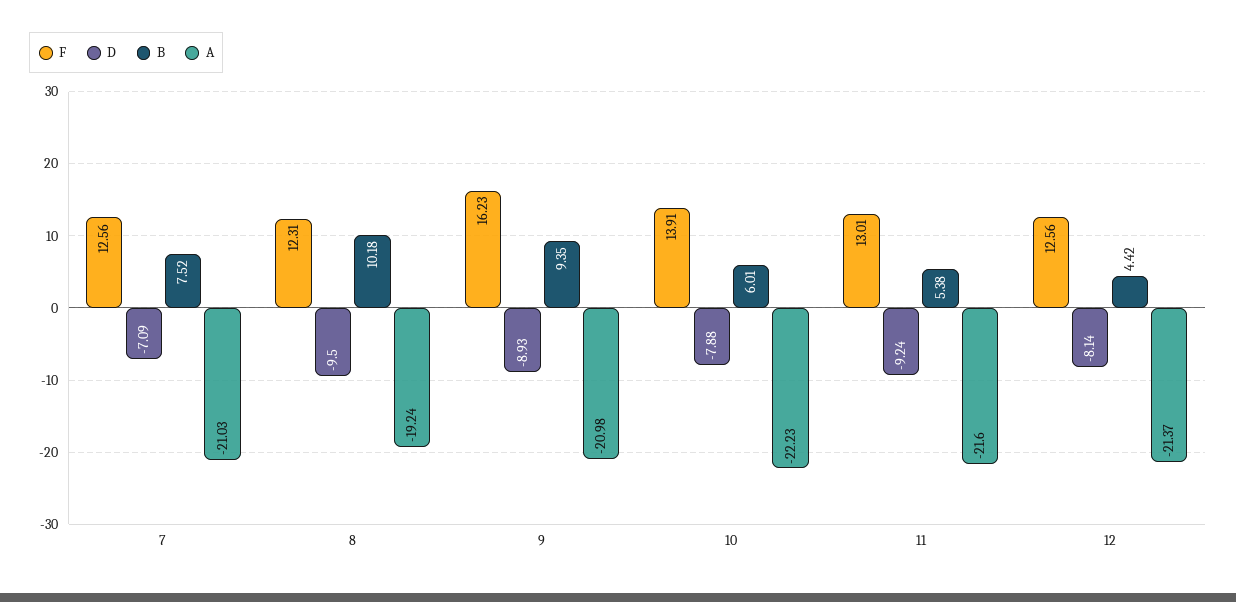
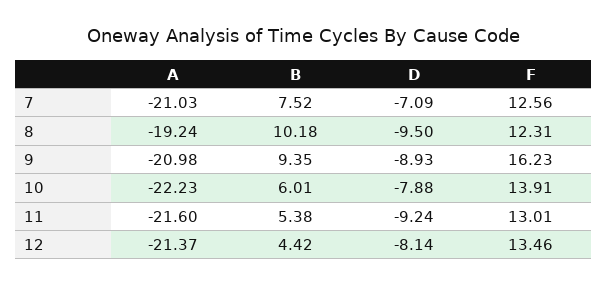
F, 12: 12.56 -> 13.46

